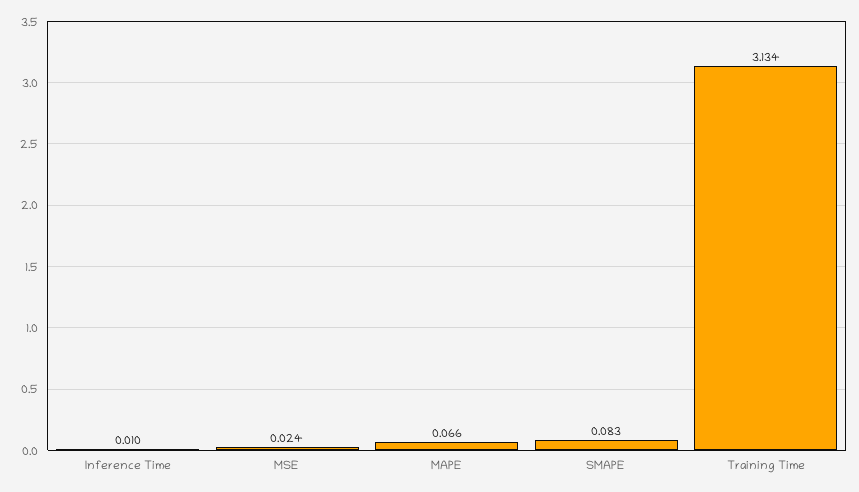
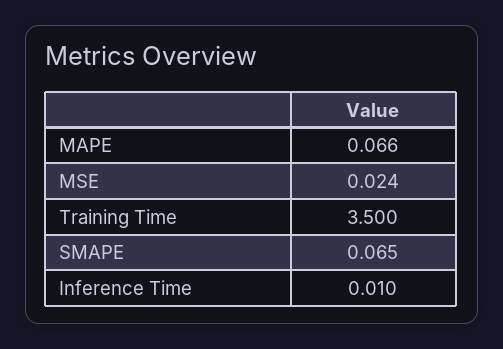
SMAPE: 0.083 -> 0.065
Training Time: 3.134 -> 3.5

